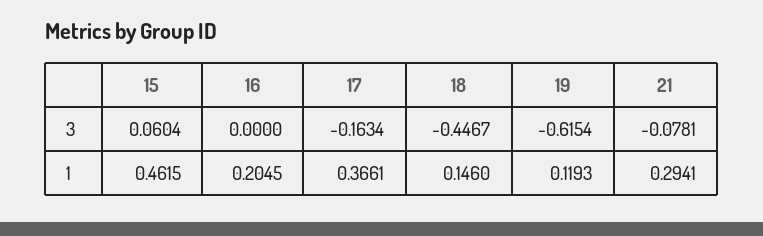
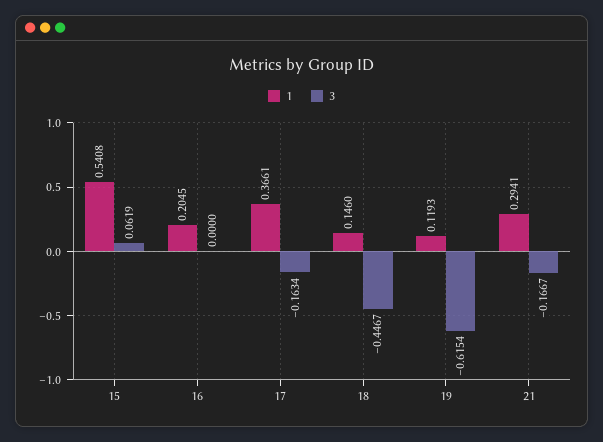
3, 15: 0.0604 -> 0.0619
3, 21: -0.0781 -> -0.1667
1, 15: 0.4615 -> 0.5408

